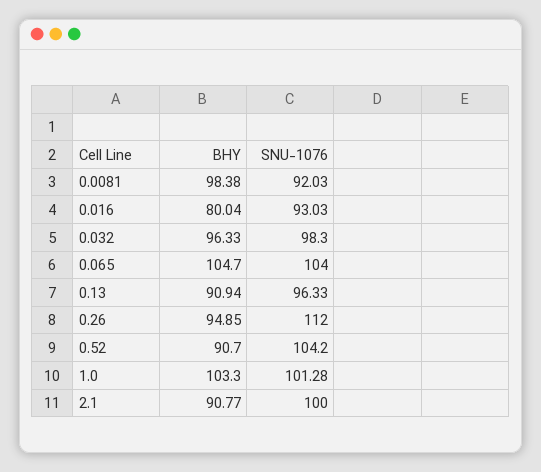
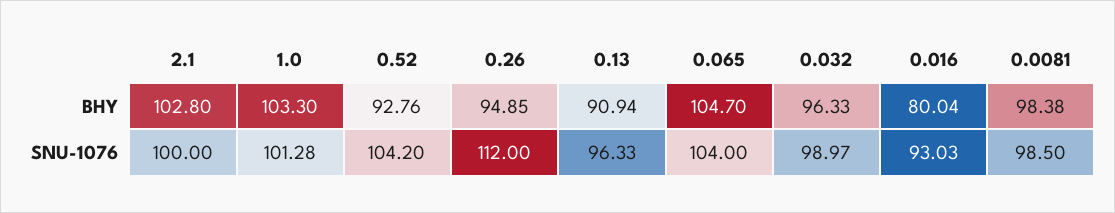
SNU-1076, 0.0081: 92.03 -> 98.5
SNU-1076, 0.032: 98.3 -> 98.97
BHY, 0.52: 90.7 -> 92.76
BHY, 2.1: 90.77 -> 102.8

